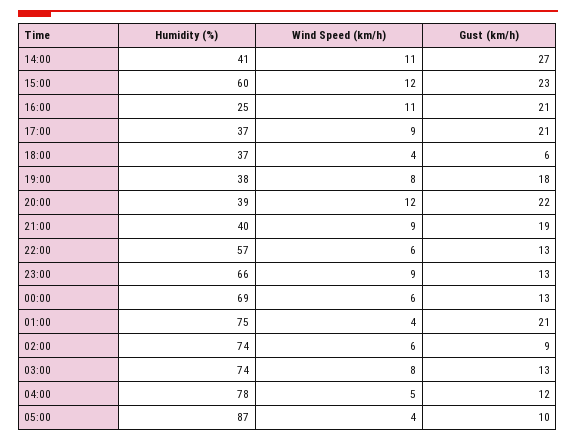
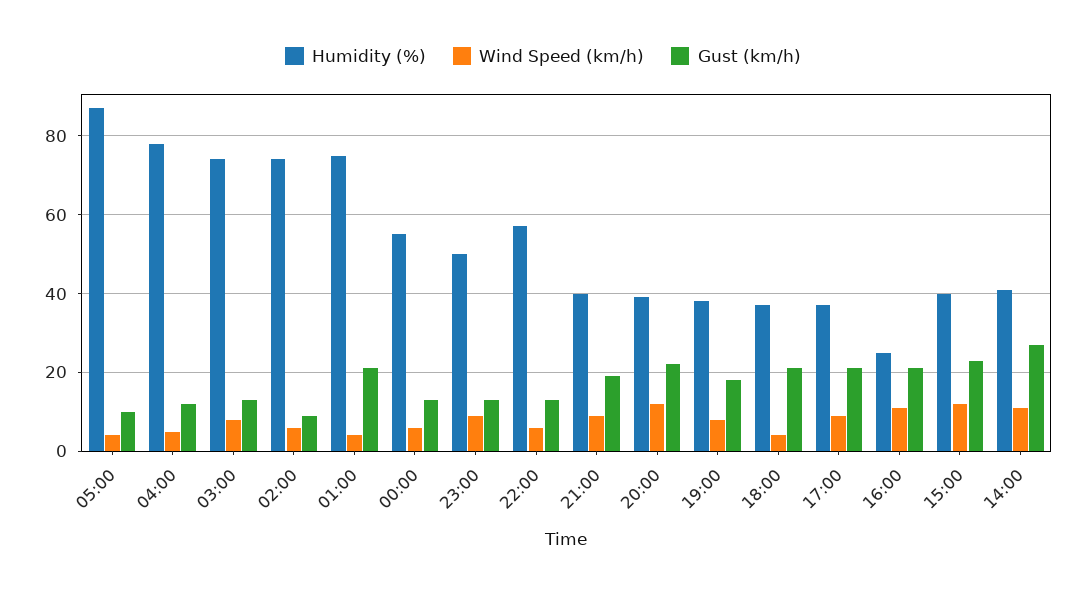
Humidity (%), 15:00: 60 -> 40
Gust (km/h), 18:00: 6 -> 20
Humidity (%), 23:00: 66 -> 50
Humidity (%), 00:00: 69 -> 55

